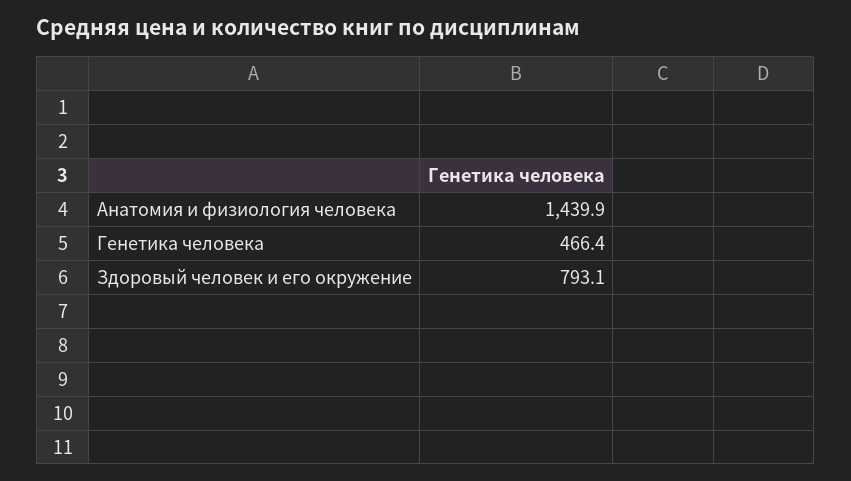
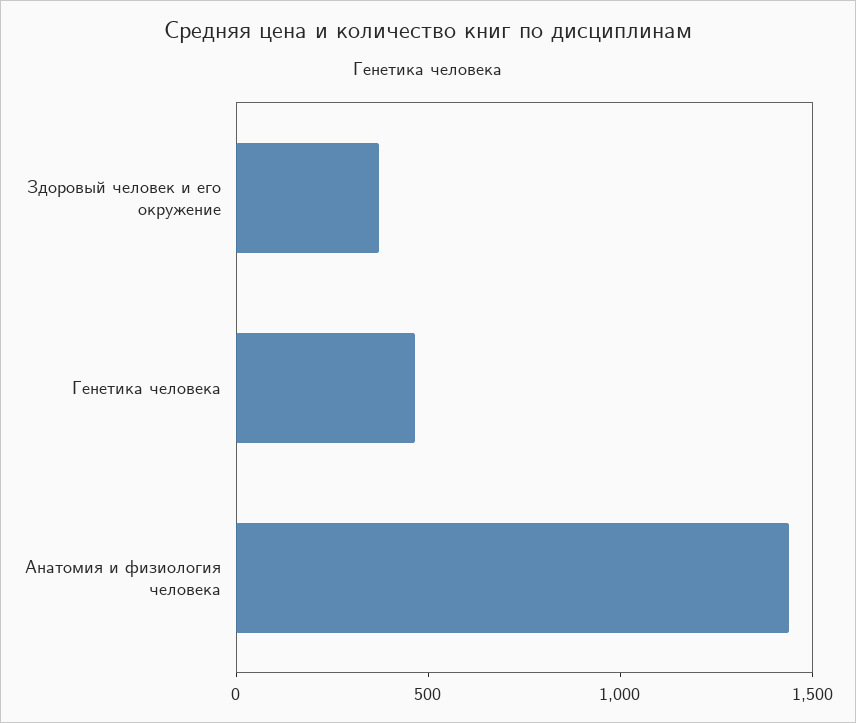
Здоровый человек и его окружение: 793.1 -> 400

